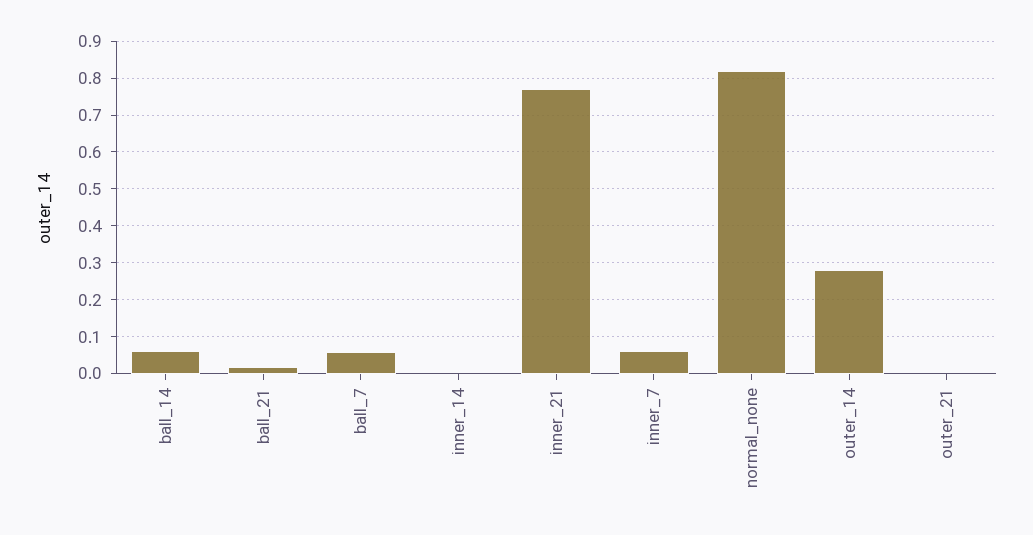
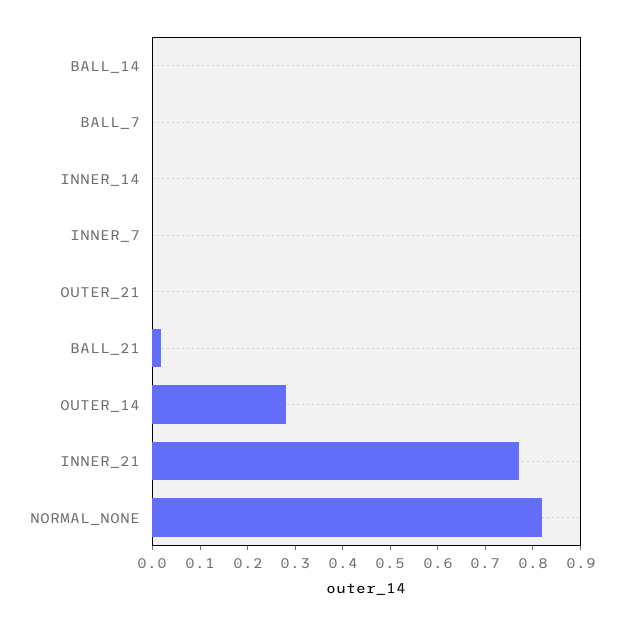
ball_14: 0.06 -> 0
ball_7: 0.06 -> 0
inner_7: 0.06 -> 0

